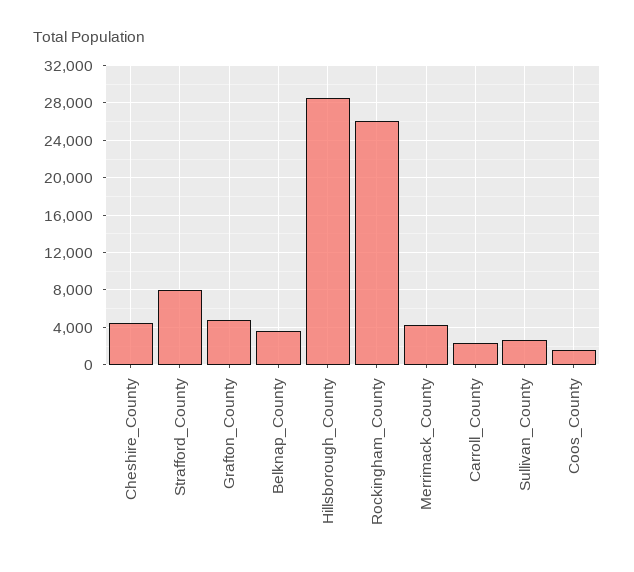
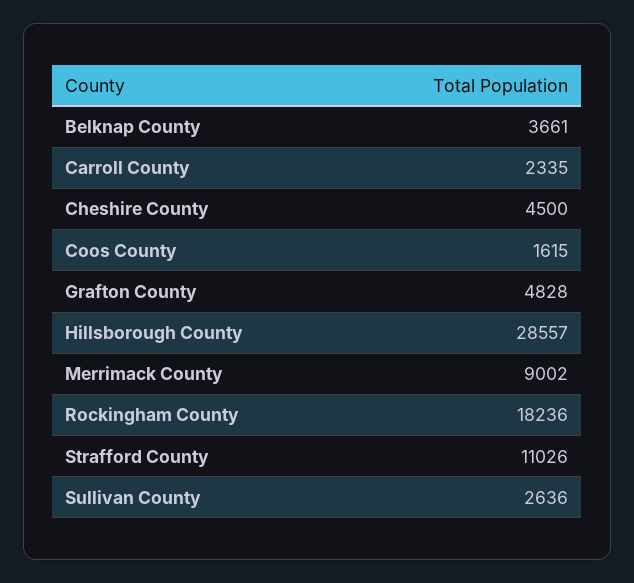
Strafford_County: 8000 -> 11026
Rockingham_County: 26000 -> 18236
Merrimack_County: 4000 -> 9002

